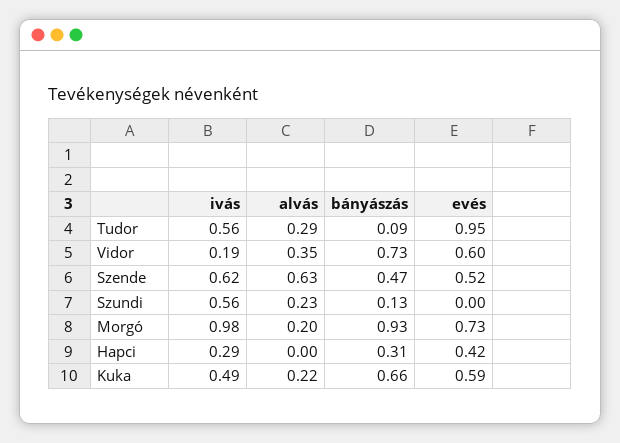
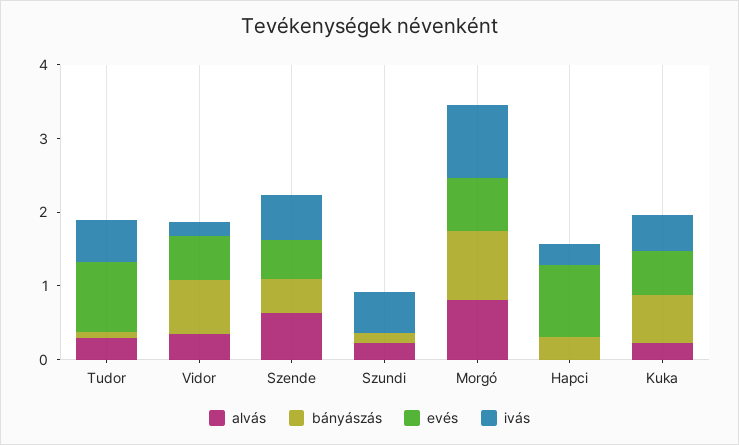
alvás, Morgó: 0.2 -> 0.8
evés, Hapci: 0.42 -> 1

